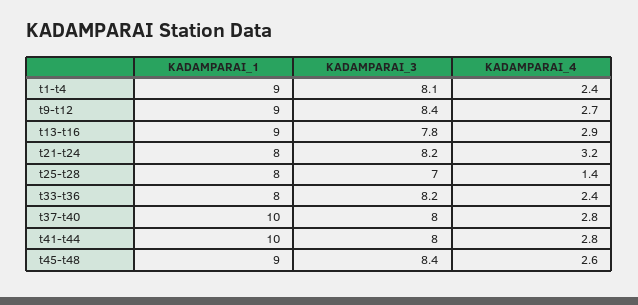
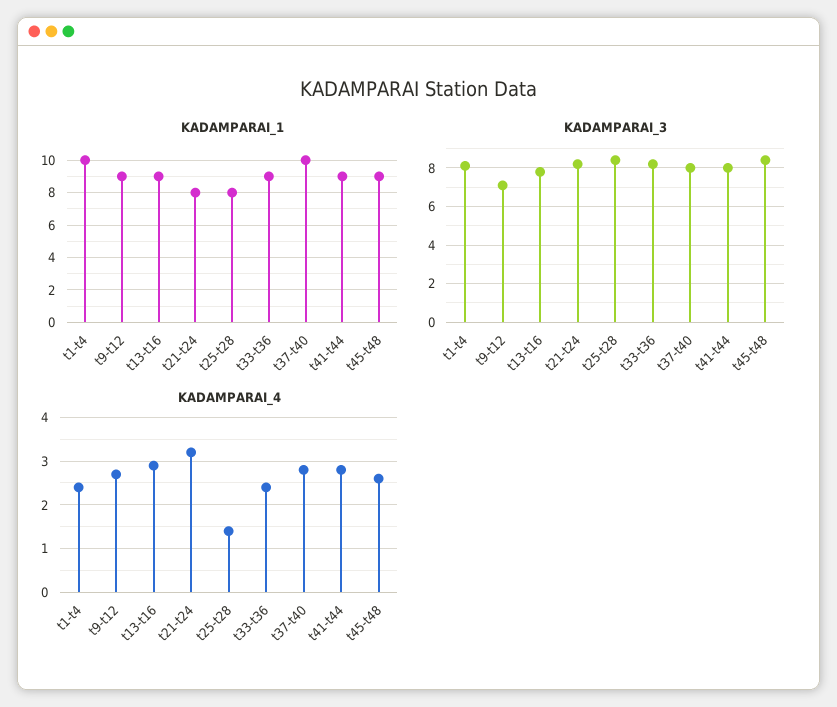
KADAMPARAI_1, t1-t4: 9 -> 10
KADAMPARAI_3, t9-t12: 8.4 -> 7
KADAMPARAI_3, t25-t28: 7 -> 8.5
KADAMPARAI_1, t33-t36: 8 -> 9
KADAMPARAI_1, t41-t44: 10 -> 9

